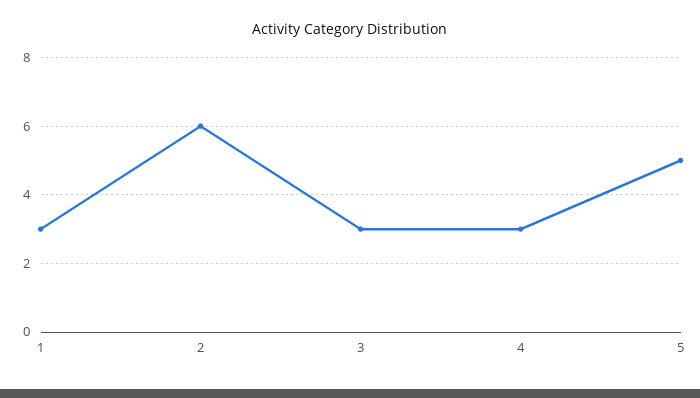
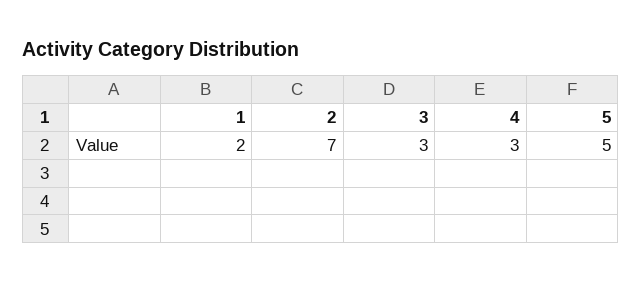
1: 3 -> 2
2: 6 -> 7

